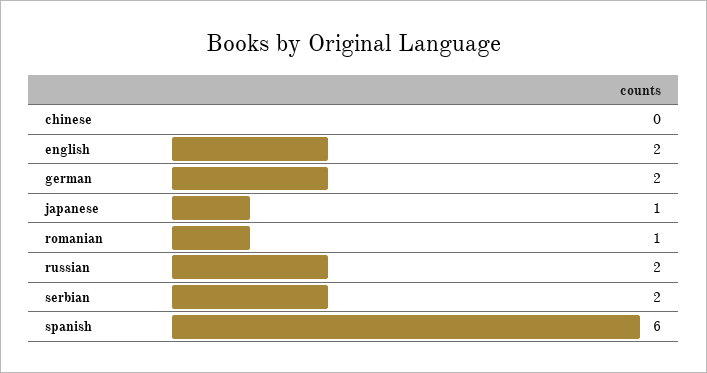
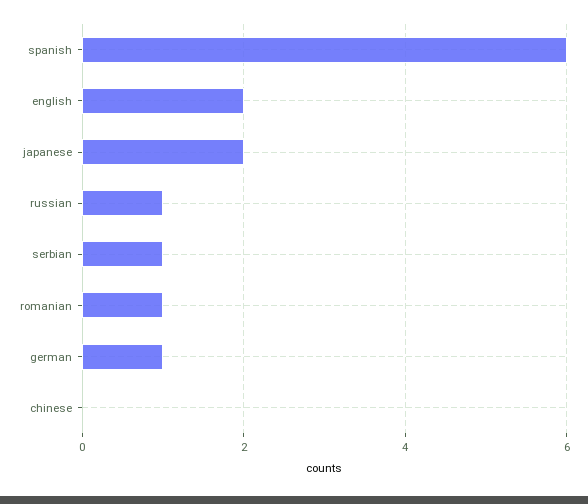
german: 2 -> 1
japanese: 1 -> 2
russian: 2 -> 1
serbian: 2 -> 1

